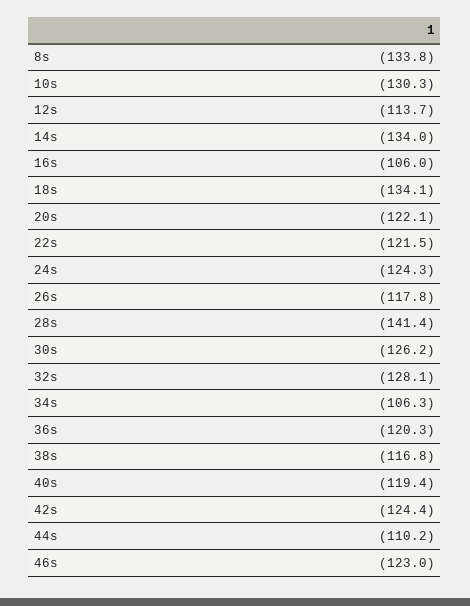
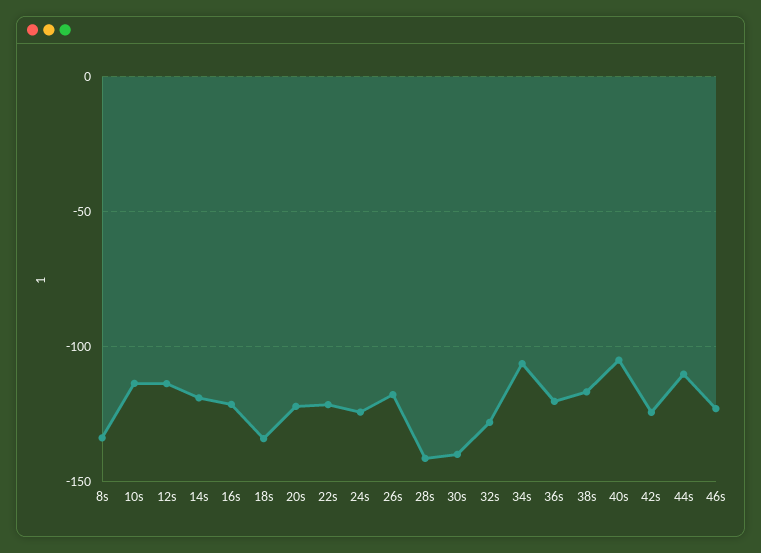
10s: -130.3 -> -115
14s: -134 -> -120
16s: -106 -> -120
30s: -126.2 -> -140
40s: -119.4 -> -105

